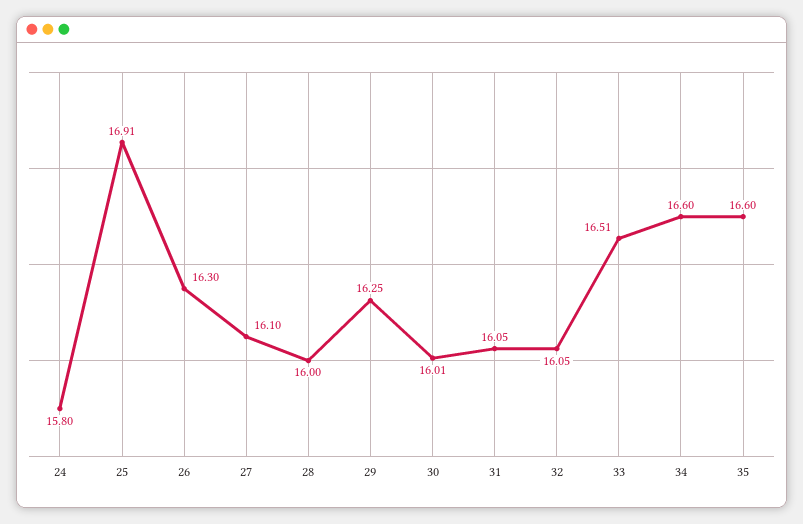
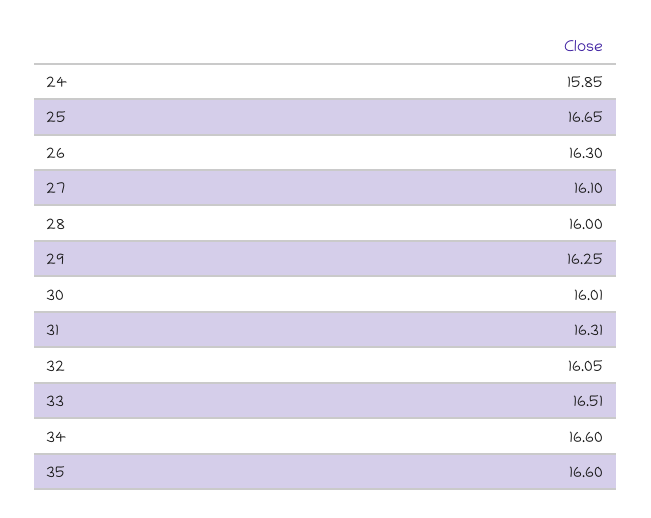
24: 15.8 -> 15.85
25: 16.91 -> 16.65
31: 16.05 -> 16.31

